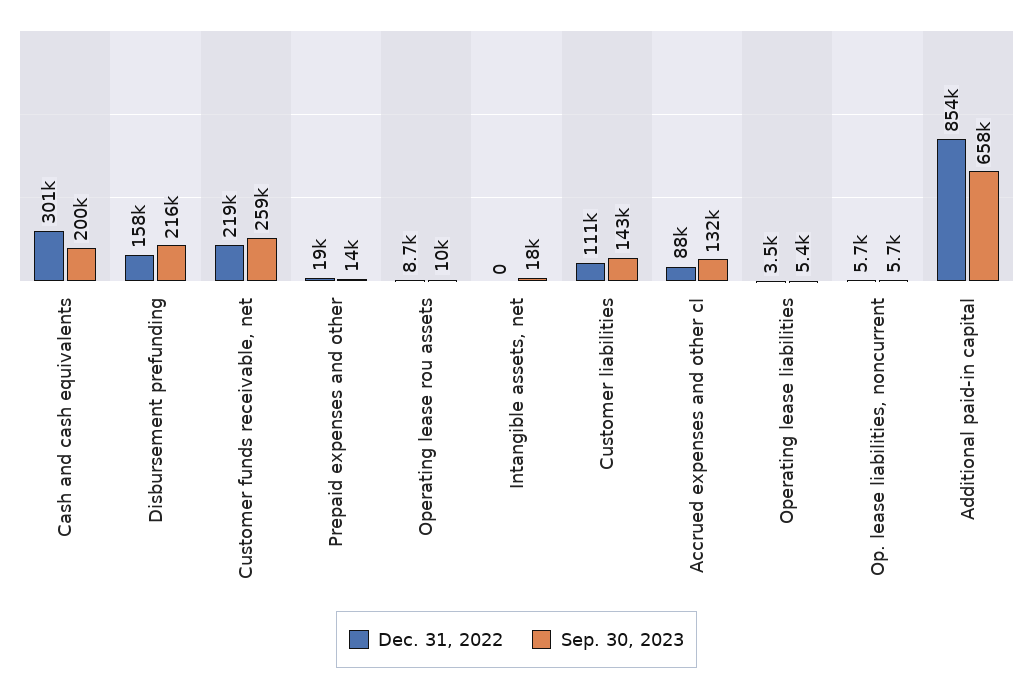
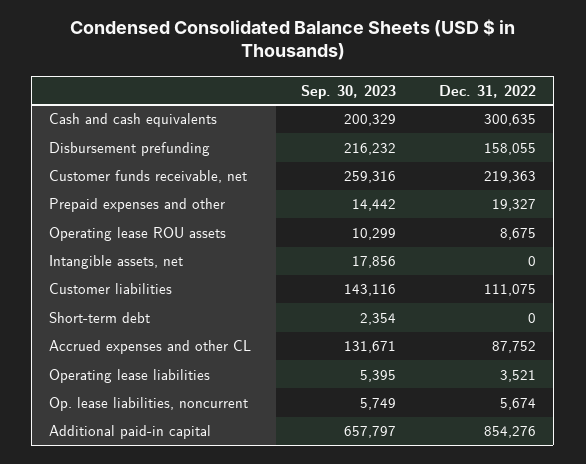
Sep. 30, 2023, Short-term debt: none -> 2354
Dec. 31, 2022, Short-term debt: none -> 0

